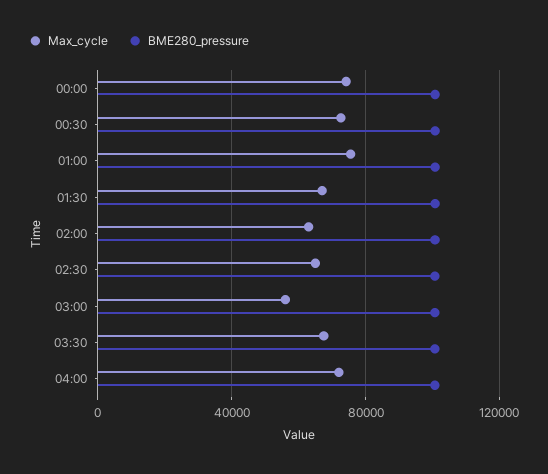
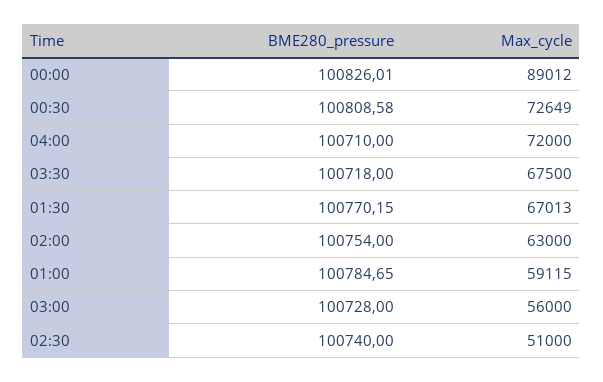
Max_cycle, 00:00: 75000 -> 89012
Max_cycle, 01:00: 75000 -> 59115
Max_cycle, 02:30: 65000 -> 51000

